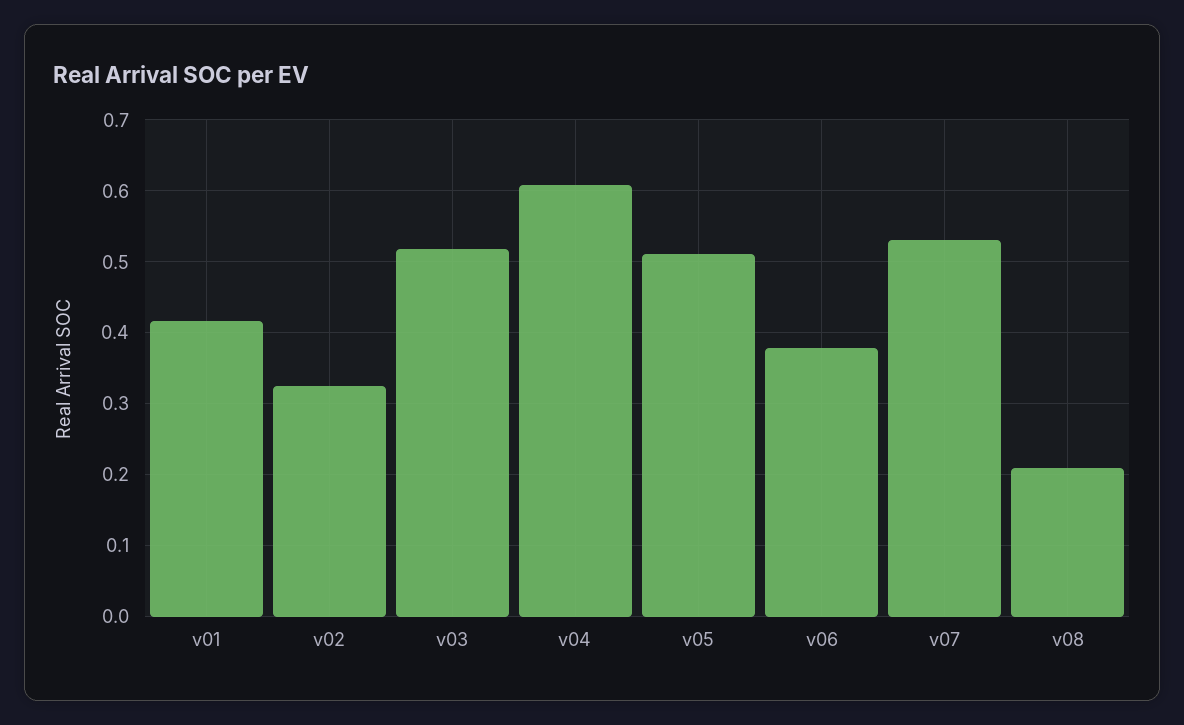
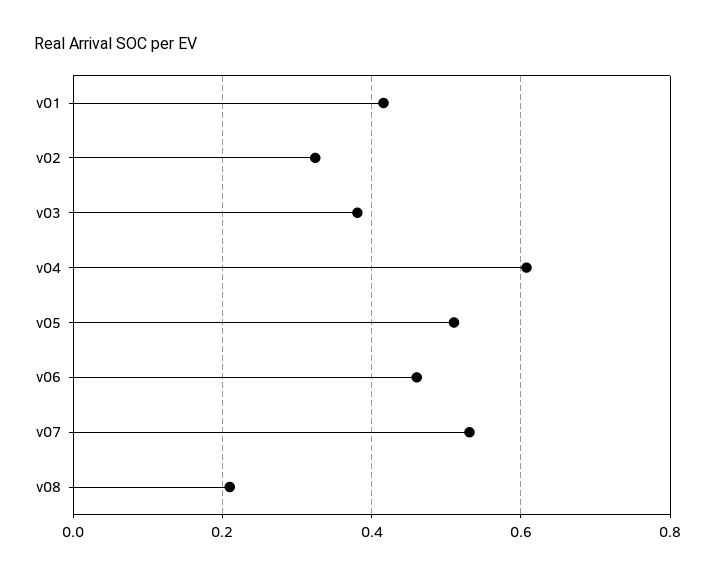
v03: 0.52 -> 0.38
v06: 0.38 -> 0.46

